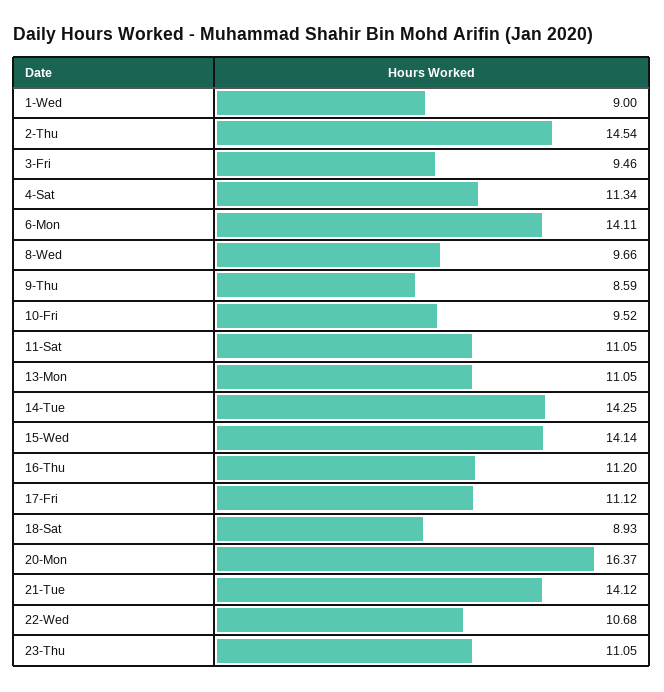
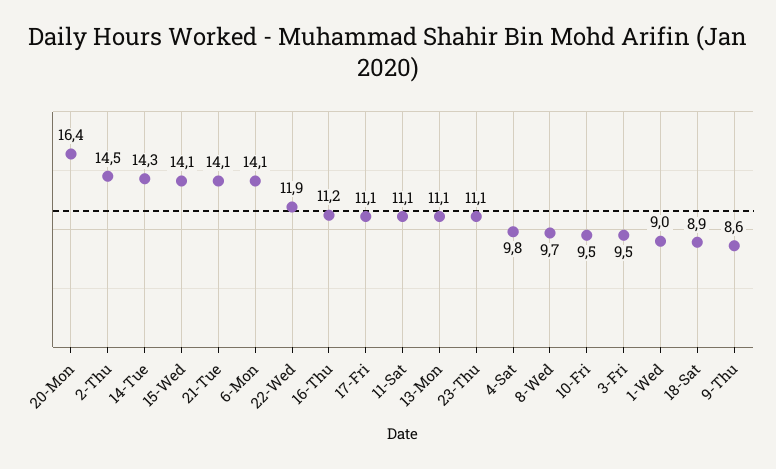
4-Sat: 11.34 -> 9.8
22-Wed: 10.68 -> 11.9

